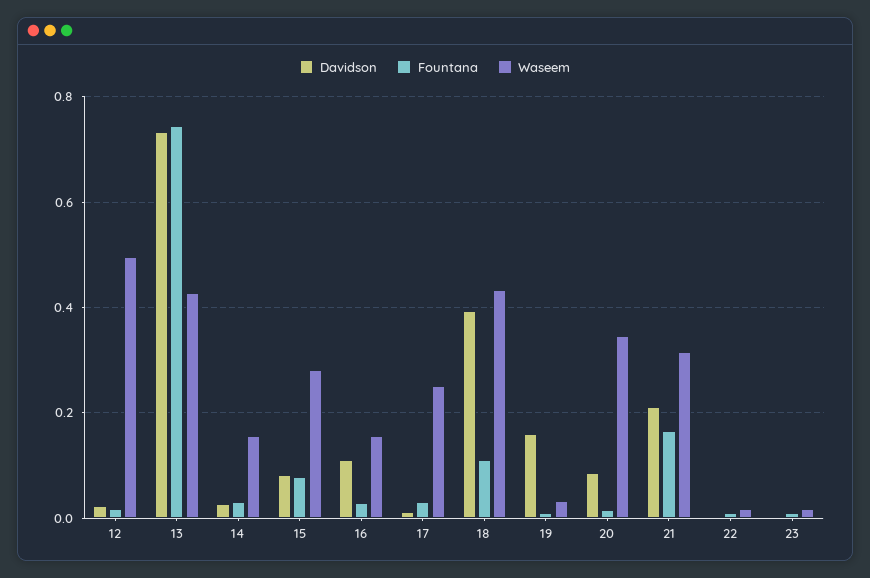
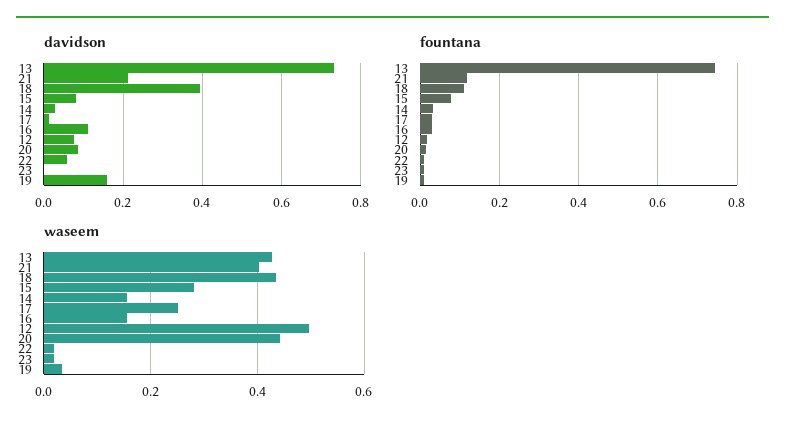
Davidson, 12: 0.02 -> 0.08
Waseem, 20: 0.34 -> 0.44
Fountana, 21: 0.16 -> 0.12
Waseem, 21: 0.32 -> 0.4
Davidson, 22: 0 -> 0.06

